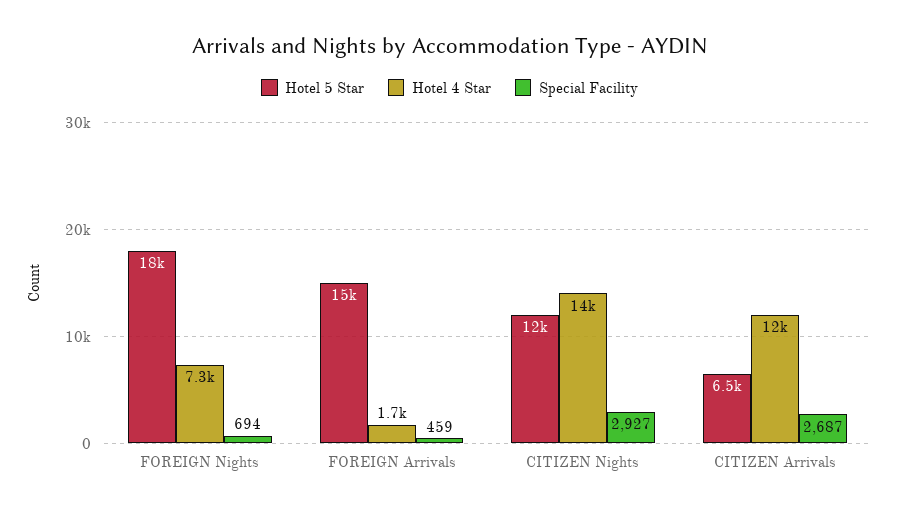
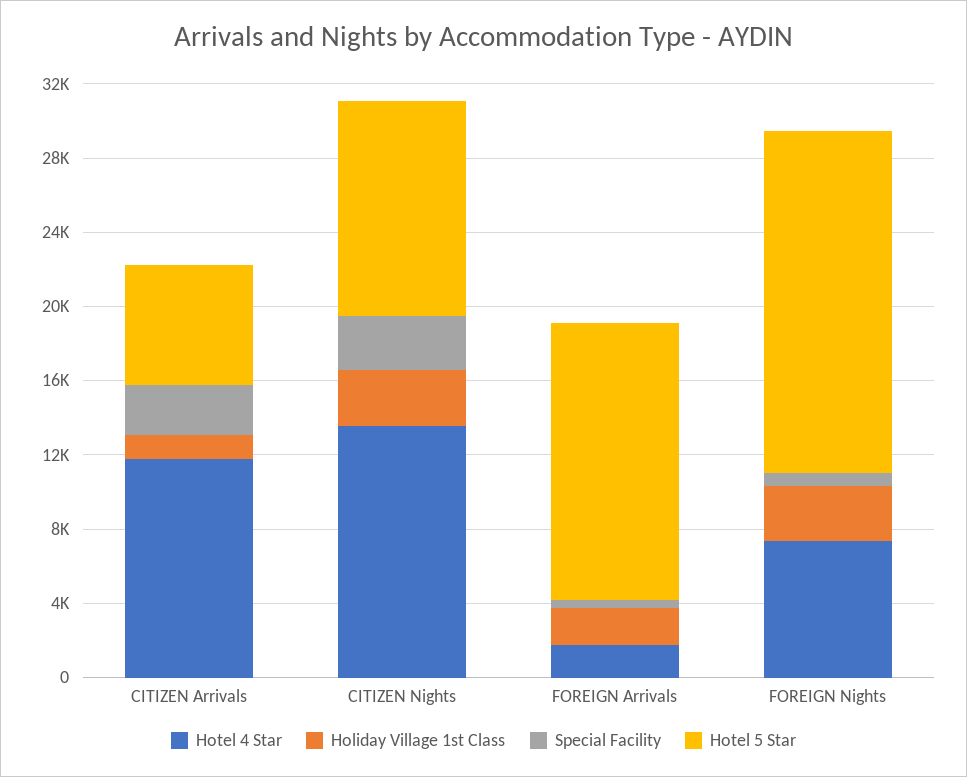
Holiday Village 1st Class, CITIZEN Arrivals: none -> 1000
Holiday Village 1st Class, CITIZEN Nights: none -> 3000
Holiday Village 1st Class, FOREIGN Arrivals: none -> 2000
Holiday Village 1st Class, FOREIGN Nights: none -> 3000

